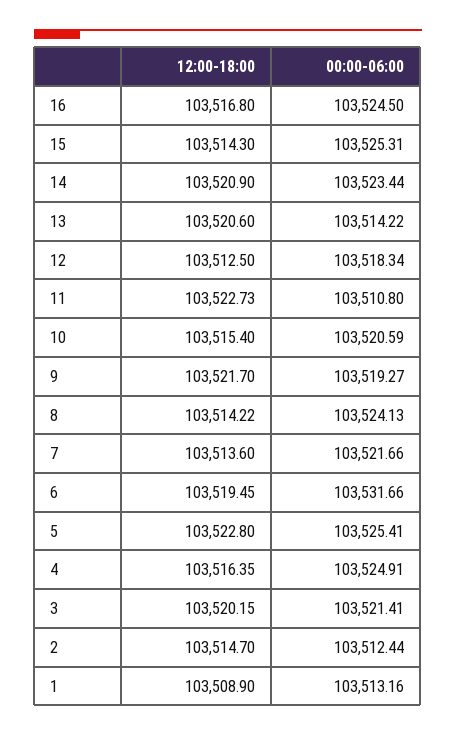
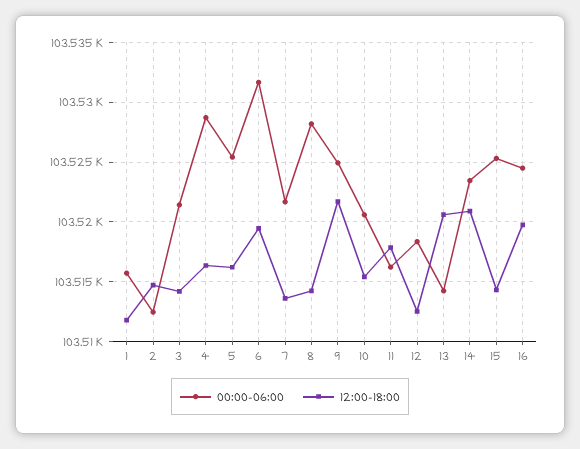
12:00-18:00, 16: 103516.8 -> 103520
12:00-18:00, 11: 103522.73 -> 103518
00:00-06:00, 11: 103510.8 -> 103516
00:00-06:00, 9: 103519.27 -> 103525
00:00-06:00, 8: 103524.13 -> 103528
12:00-18:00, 5: 103522.8 -> 103516
00:00-06:00, 4: 103524.91 -> 103529
12:00-18:00, 3: 103520.15 -> 103514
12:00-18:00, 1: 103508.9 -> 103512
00:00-06:00, 1: 103513.16 -> 103516

